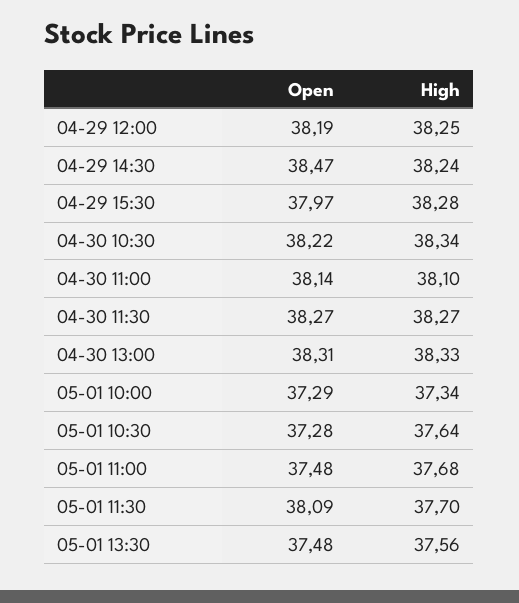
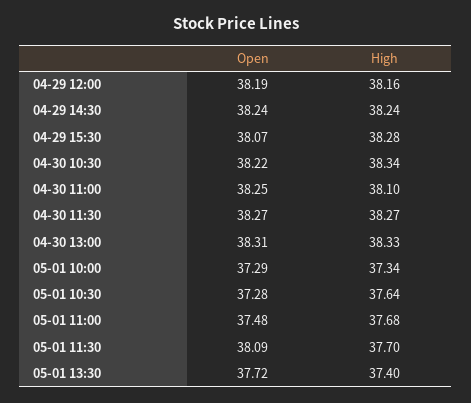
High, 04-29 12:00: 38.25 -> 38.16
Open, 04-29 14:30: 38.47 -> 38.24
Open, 04-29 15:30: 37.97 -> 38.07
Open, 04-30 11:00: 38.14 -> 38.25
Open, 05-01 13:30: 37.48 -> 37.72
High, 05-01 13:30: 37.56 -> 37.4

